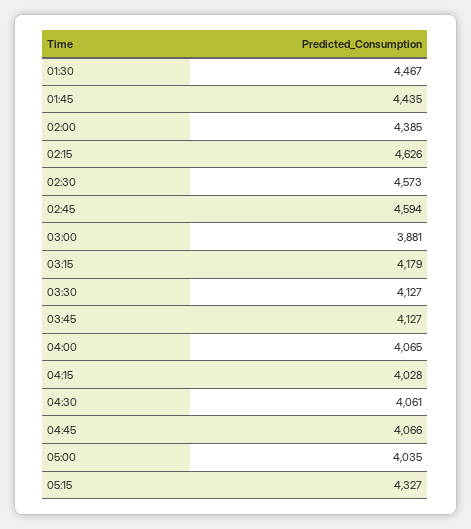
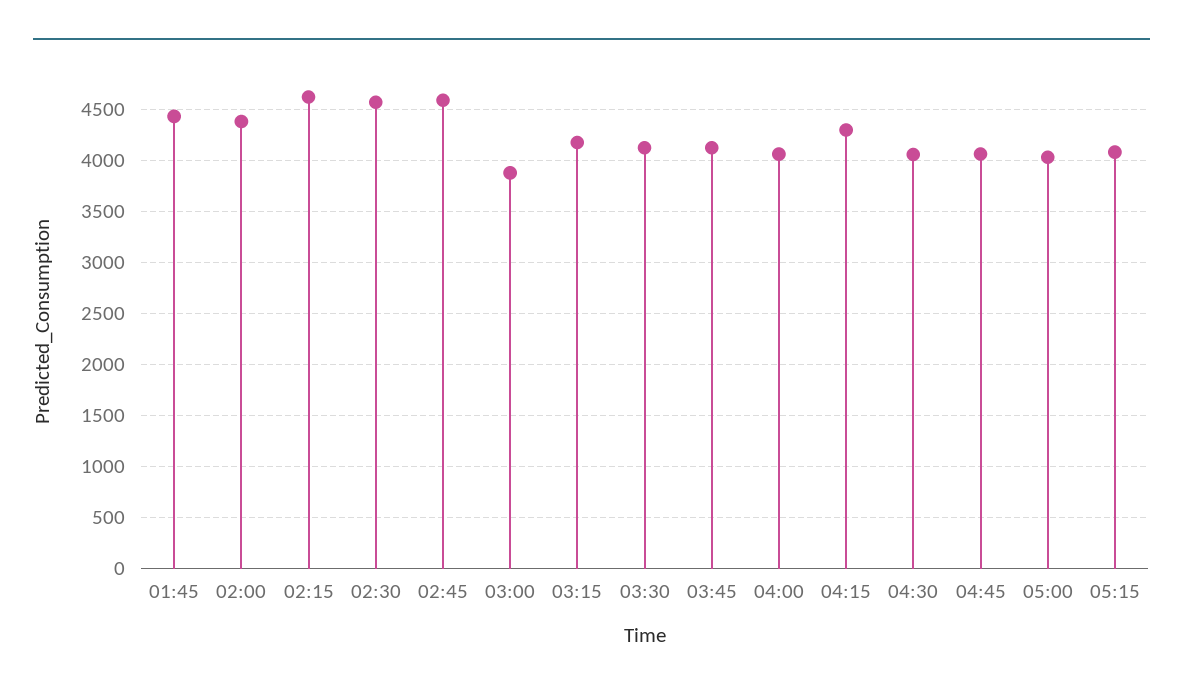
01:30: 4467 -> none
04:15: 4028 -> 4300
05:15: 4327 -> 4100

